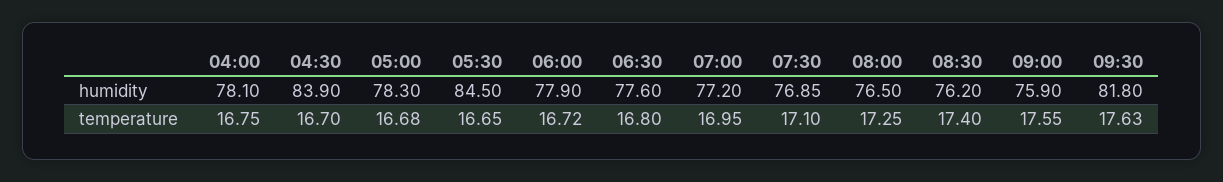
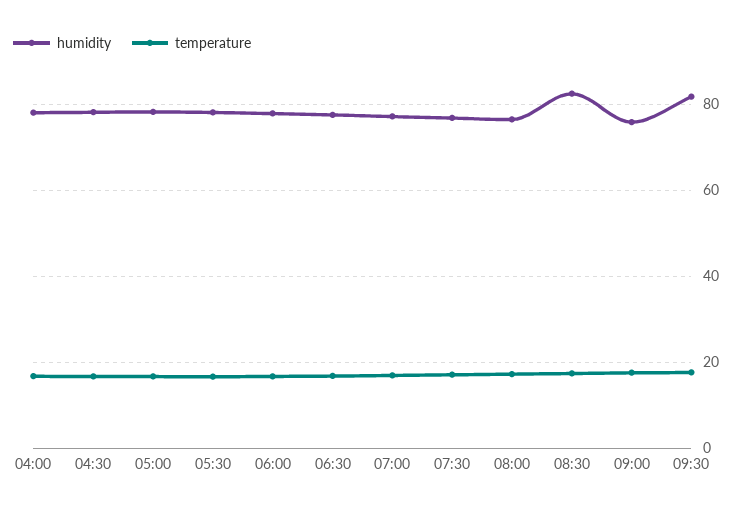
humidity, 04:30: 83.9 -> 78
humidity, 05:30: 84.5 -> 78
humidity, 08:30: 76.2 -> 82

